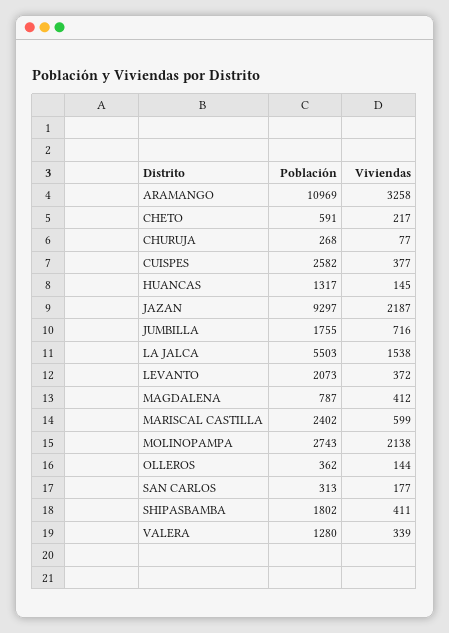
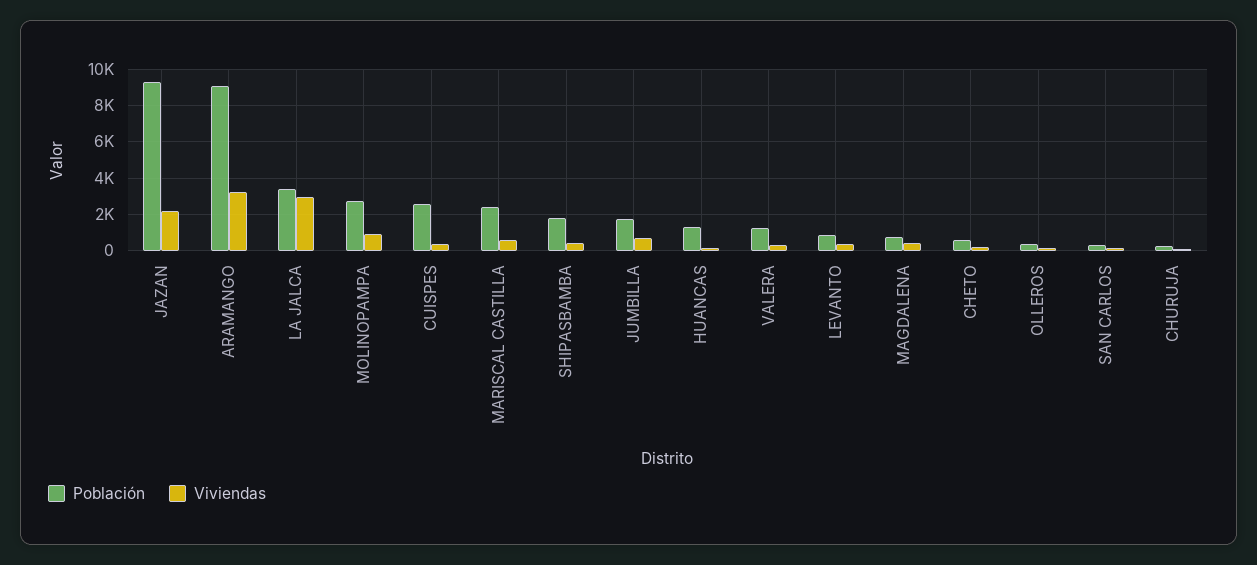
Población, ARAMANGO: 10969 -> 9000
Población, LA JALCA: 5503 -> 3500
Viviendas, LA JALCA: 1538 -> 3000
Población, LEVANTO: 2073 -> 1000
Viviendas, MOLINOPAMPA: 2138 -> 1000

